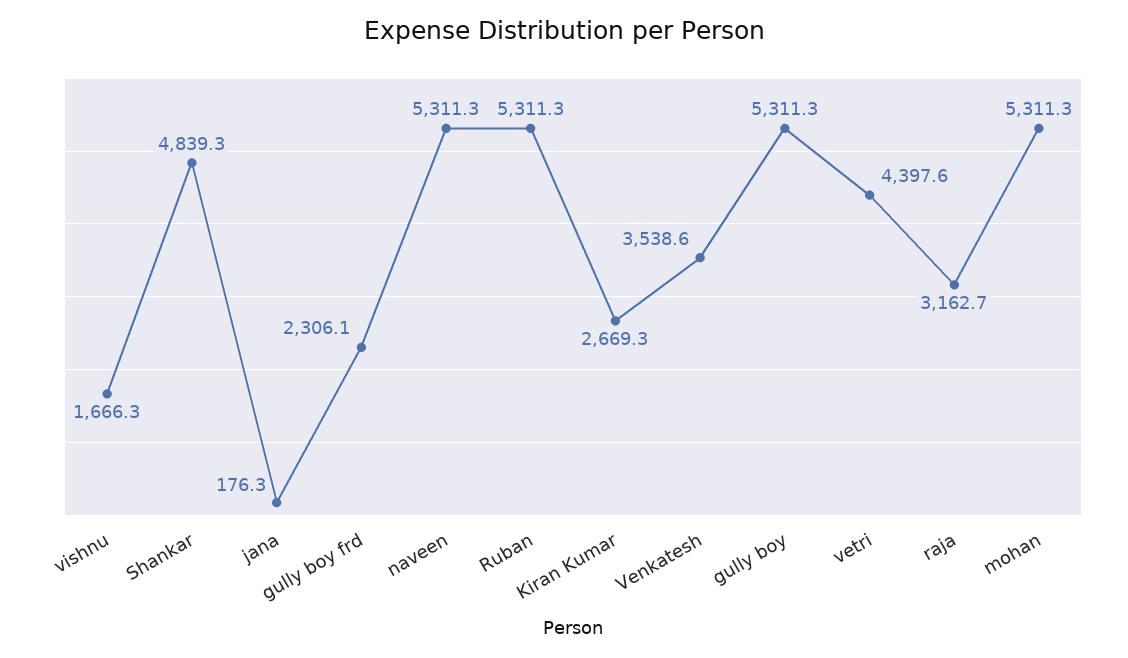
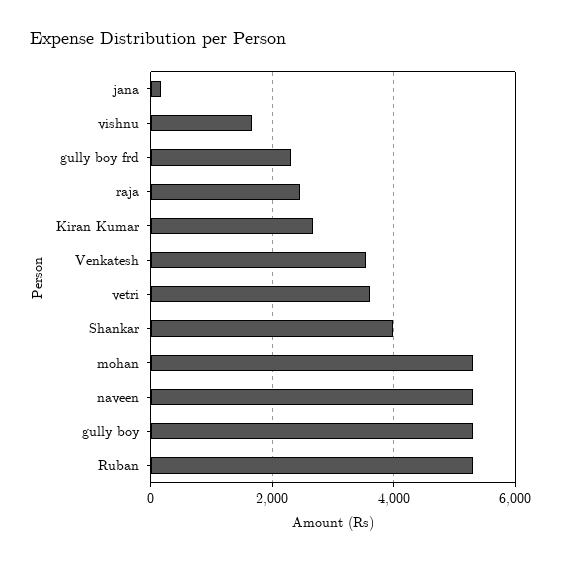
Shankar: 4839.3 -> 4000
vetri: 4397.6 -> 3600
raja: 3162.7 -> 2400

